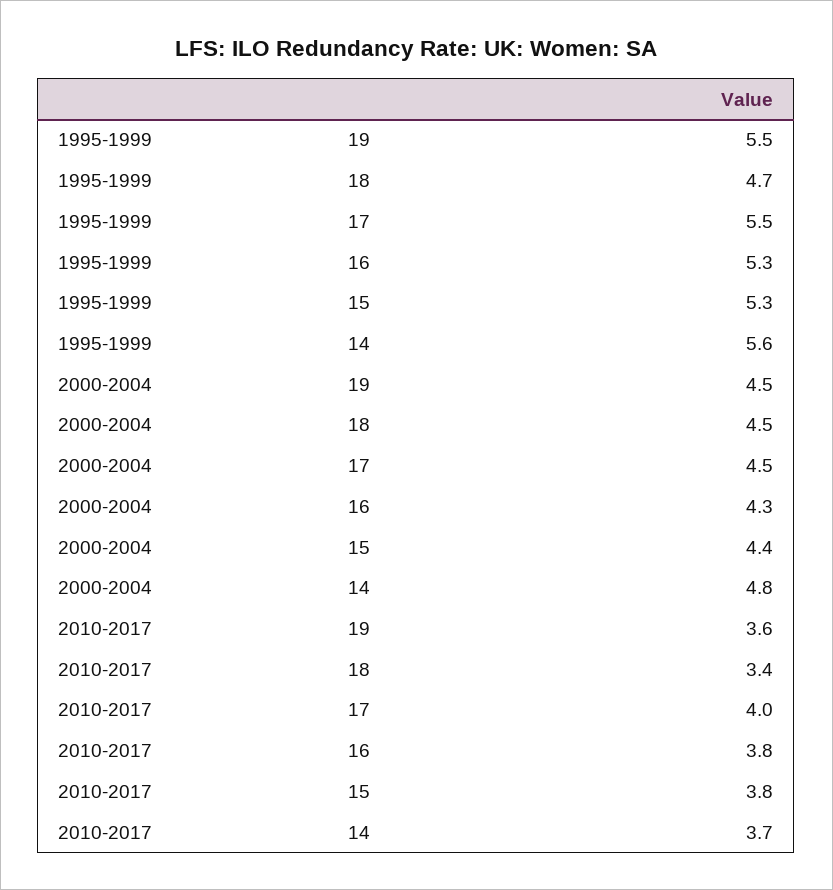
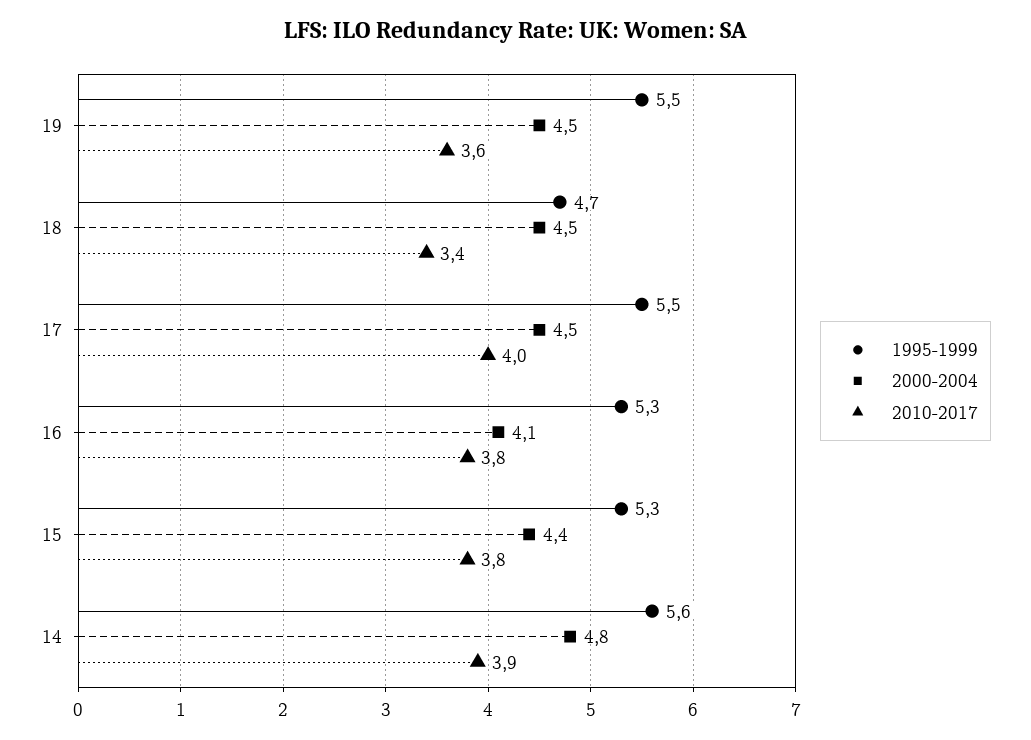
2000-2004, 16: 4.3 -> 4.1
2010-2017, 14: 3.7 -> 3.9

